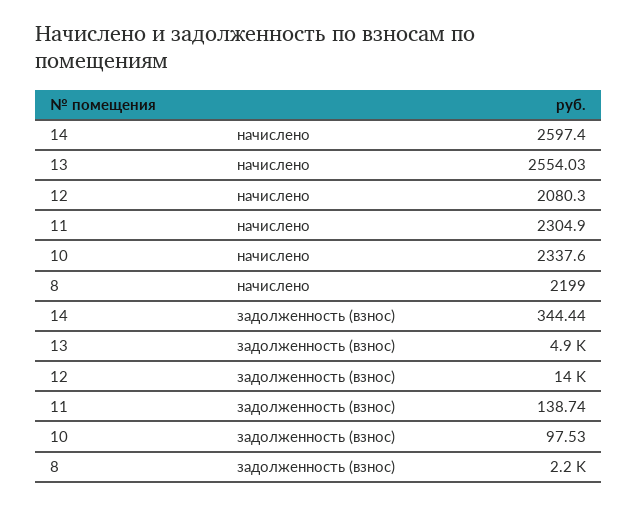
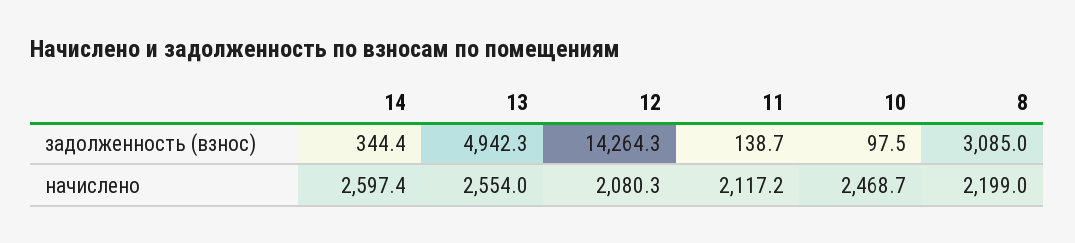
11, начислено: 2304.9 -> 2117.2
10, начислено: 2337.6 -> 2468.7
8, задолженность (взнос): 2200 -> 3085

